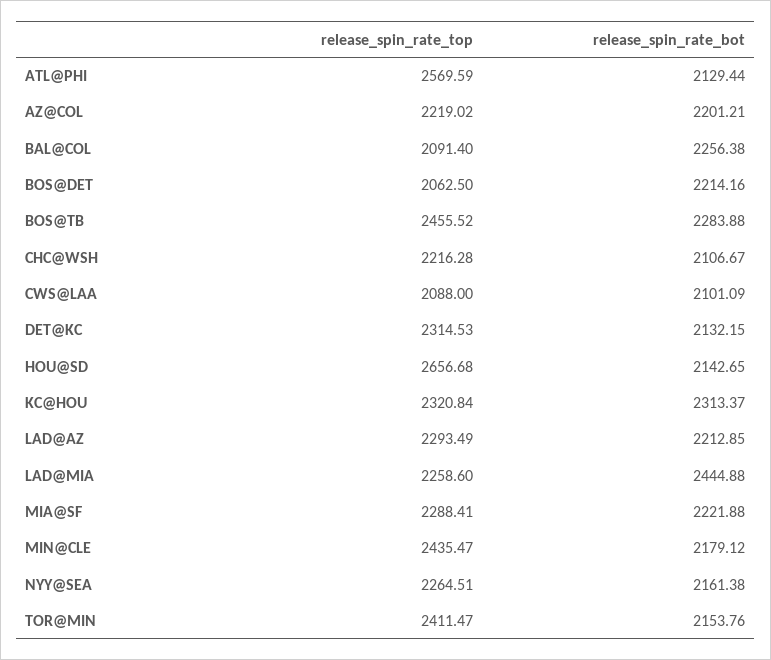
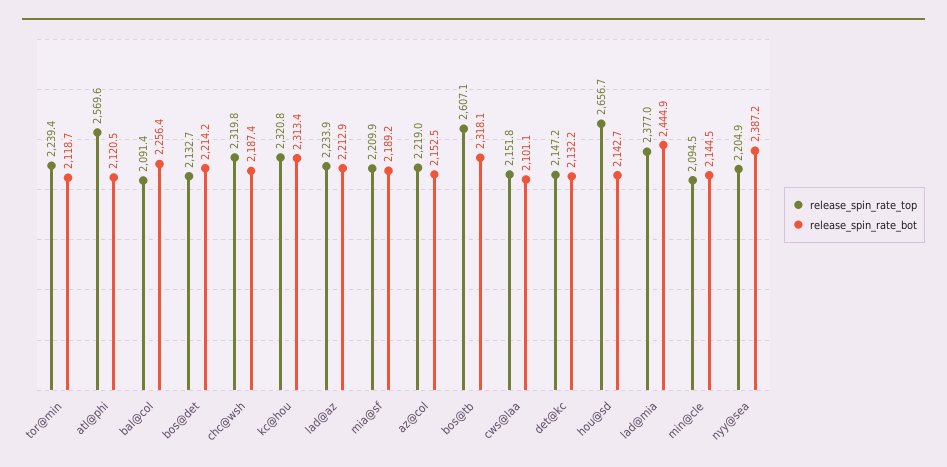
release_spin_rate_bot, ATL@PHI: 2129.44 -> 2120.5
release_spin_rate_bot, AZ@COL: 2201.21 -> 2152.5
release_spin_rate_top, BOS@DET: 2062.5 -> 2132.7
release_spin_rate_top, BOS@TB: 2455.52 -> 2607.1
release_spin_rate_bot, BOS@TB: 2283.88 -> 2318.1
release_spin_rate_top, CHC@WSH: 2216.28 -> 2319.8
release_spin_rate_bot, CHC@WSH: 2106.67 -> 2187.4
release_spin_rate_top, CWS@LAA: 2088 -> 2151.8
release_spin_rate_top, DET@KC: 2314.53 -> 2147.2
release_spin_rate_top, LAD@AZ: 2293.49 -> 2233.9
release_spin_rate_top, LAD@MIA: 2258.6 -> 2377
release_spin_rate_top, MIA@SF: 2288.41 -> 2209.9
release_spin_rate_bot, MIA@SF: 2221.88 -> 2189.2
release_spin_rate_top, MIN@CLE: 2435.47 -> 2094.5
release_spin_rate_bot, MIN@CLE: 2179.12 -> 2144.5
release_spin_rate_top, NYY@SEA: 2264.51 -> 2204.9
release_spin_rate_bot, NYY@SEA: 2161.38 -> 2387.2
release_spin_rate_top, TOR@MIN: 2411.47 -> 2239.4
release_spin_rate_bot, TOR@MIN: 2153.76 -> 2118.7

